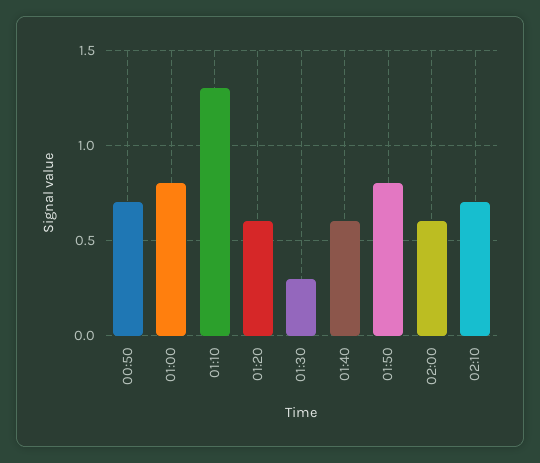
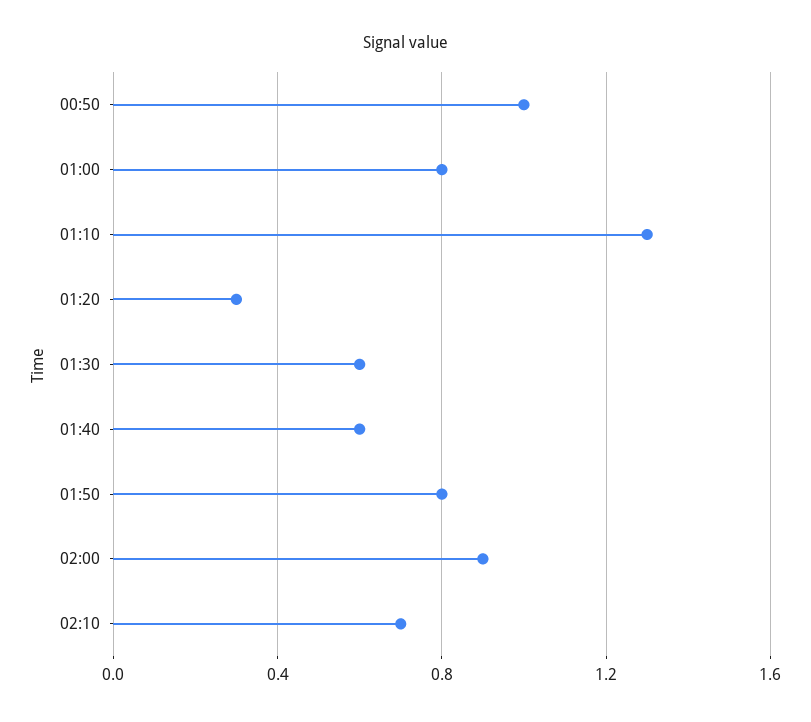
00:50: 0.7 -> 1
01:20: 0.6 -> 0.3
01:30: 0.3 -> 0.6
02:00: 0.6 -> 0.9

